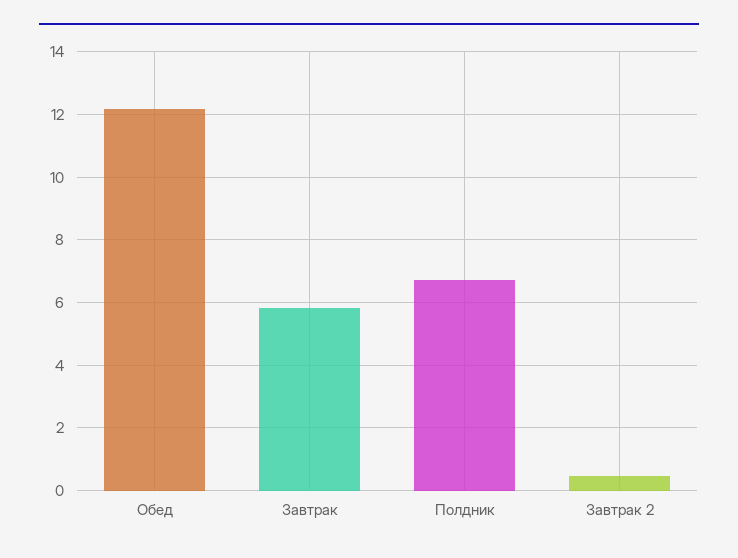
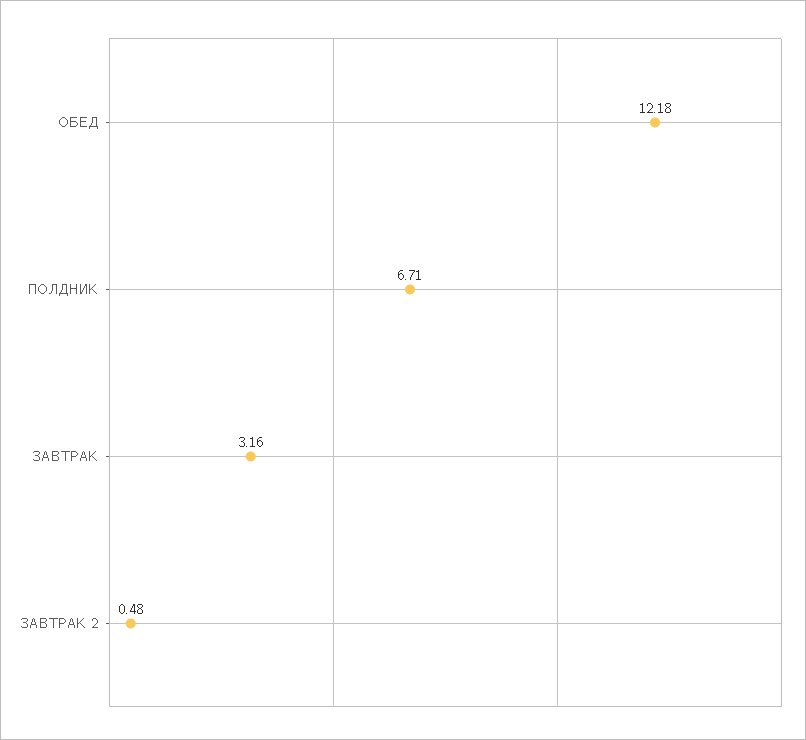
Завтрак: 5.8 -> 3.16

